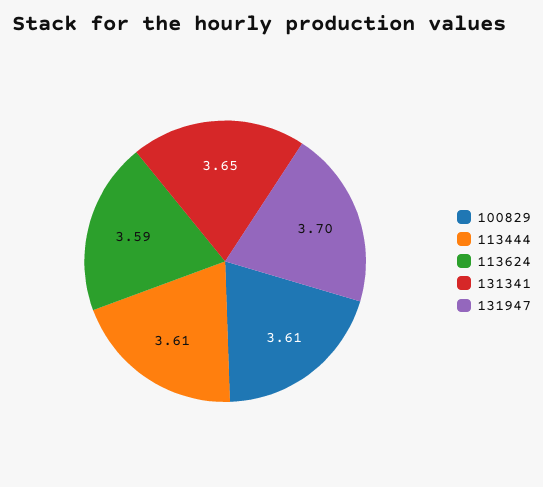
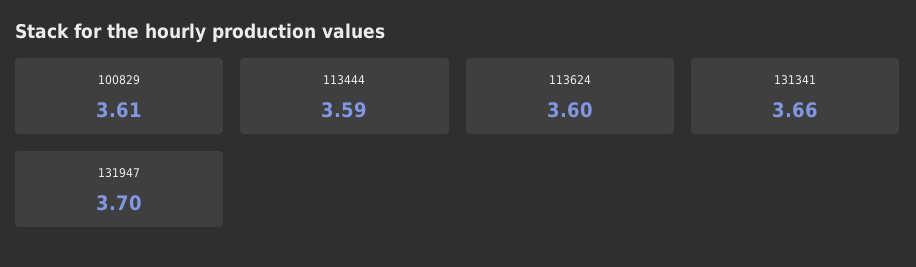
113444: 3.61 -> 3.59
113624: 3.59 -> 3.6
131341: 3.65 -> 3.66

